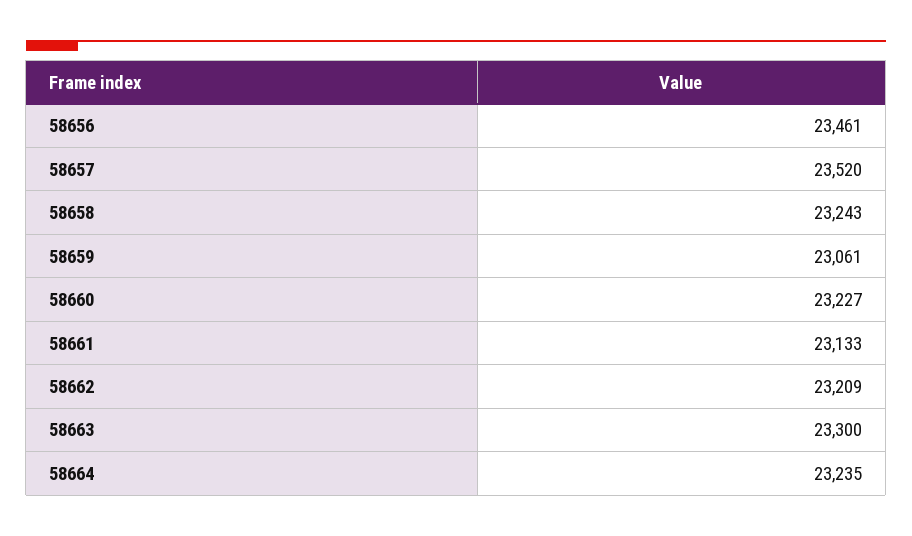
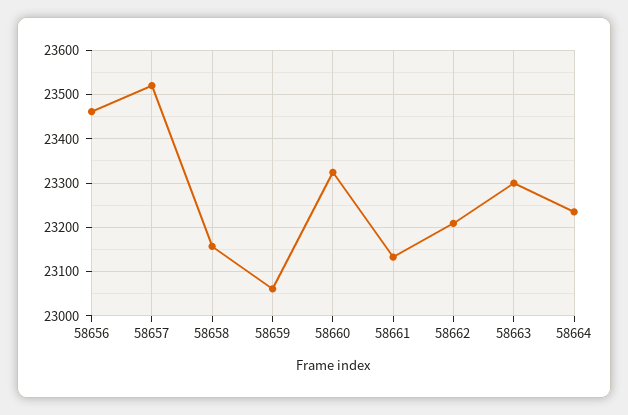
58658: 23243 -> 23160
58660: 23227 -> 23320

